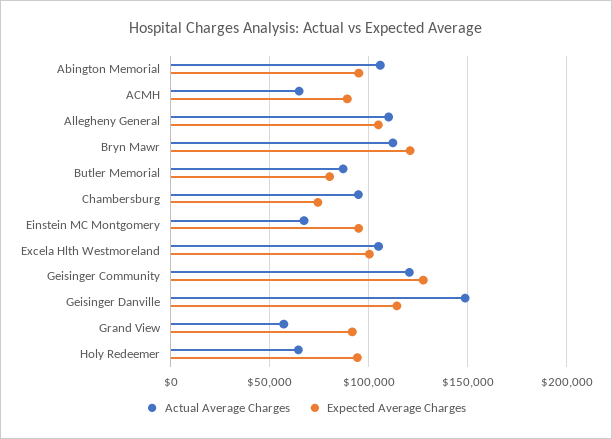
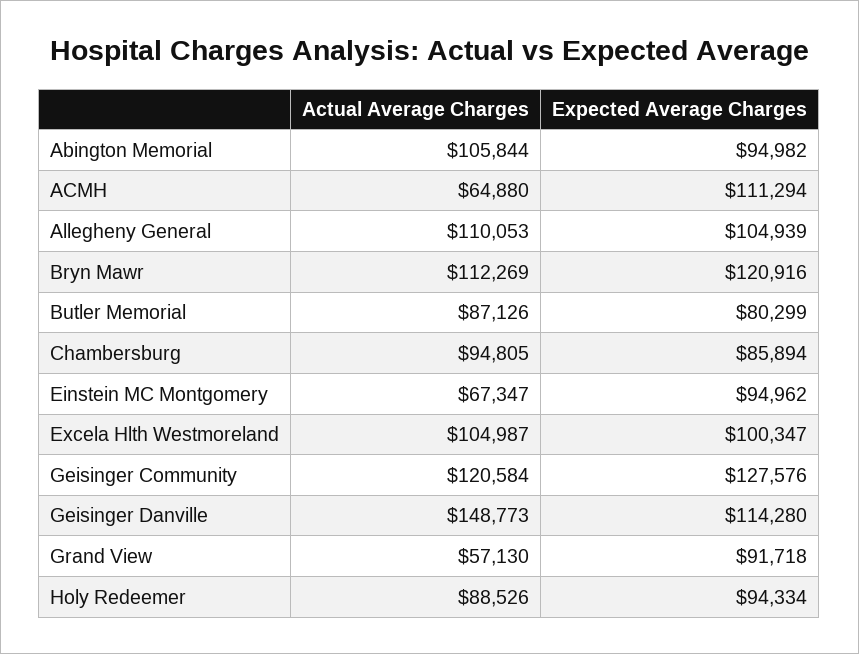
Expected Average Charges, ACMH: 90000 -> 111294
Expected Average Charges, Chambersburg: 75000 -> 85894
Actual Average Charges, Holy Redeemer: 65000 -> 88526

